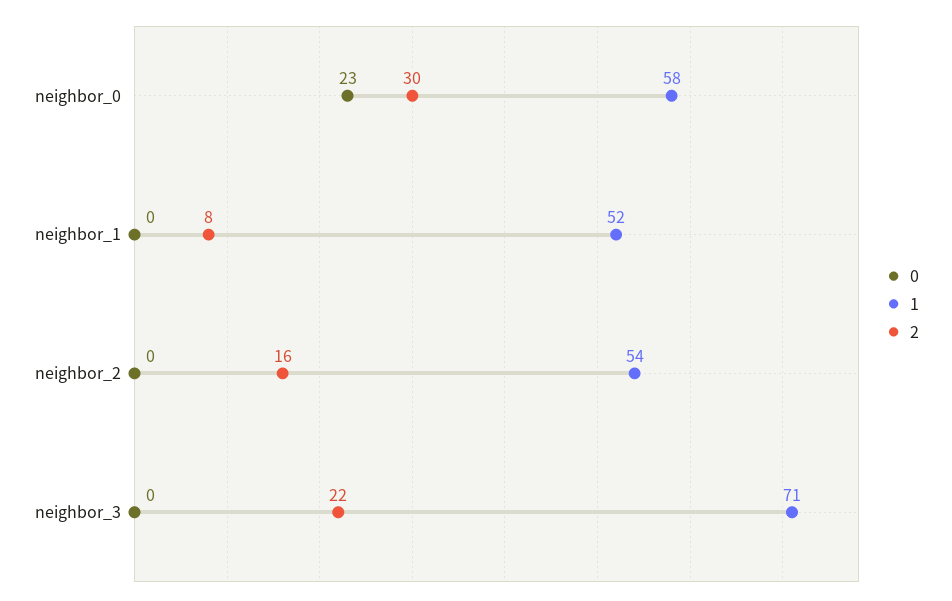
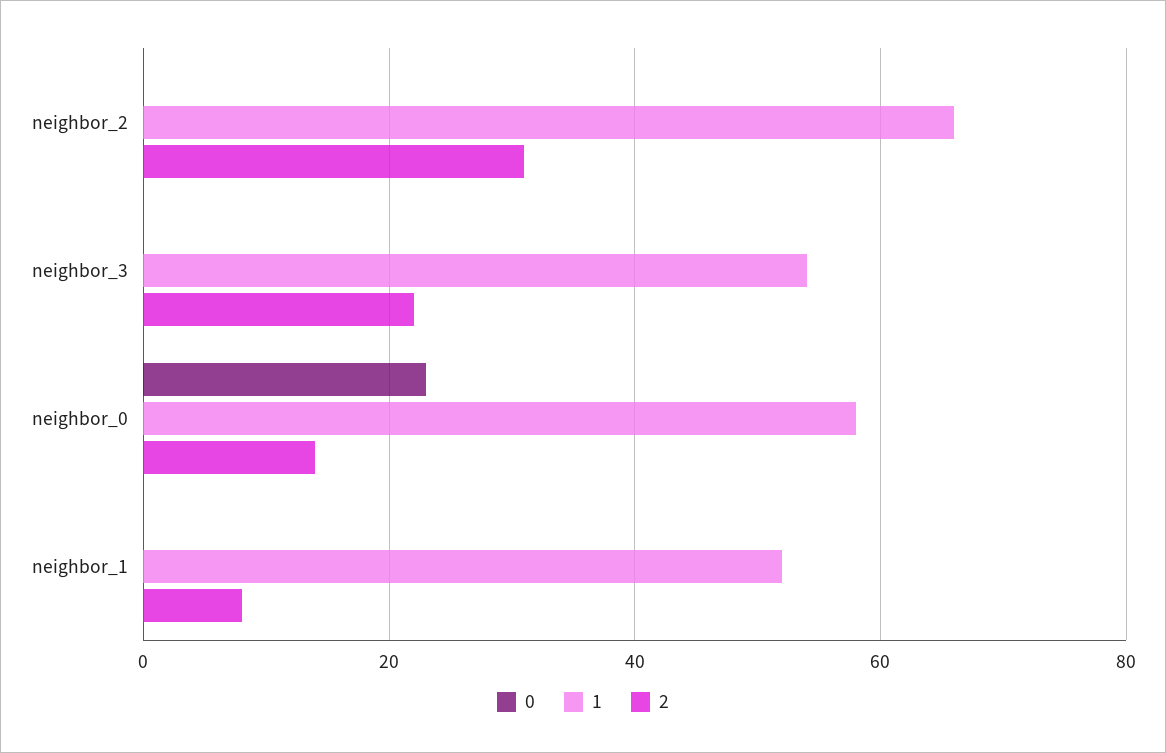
2, neighbor_0: 30 -> 15
1, neighbor_2: 54 -> 65
2, neighbor_2: 16 -> 30
1, neighbor_3: 71 -> 55

